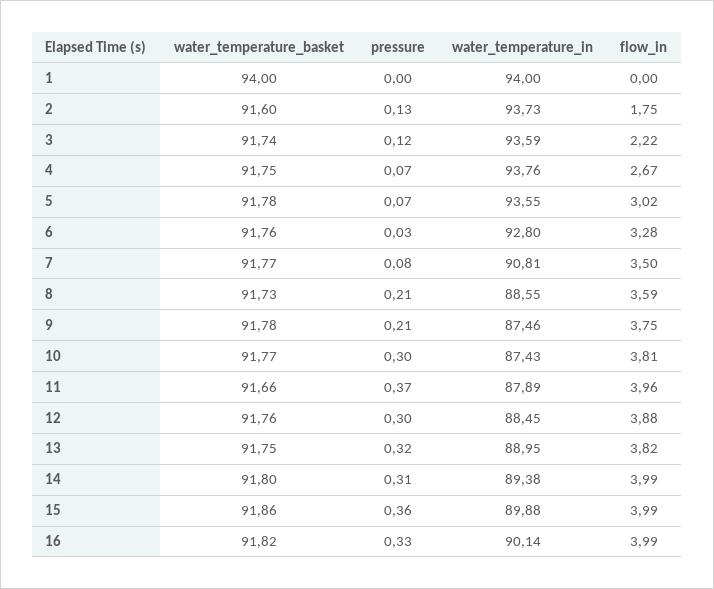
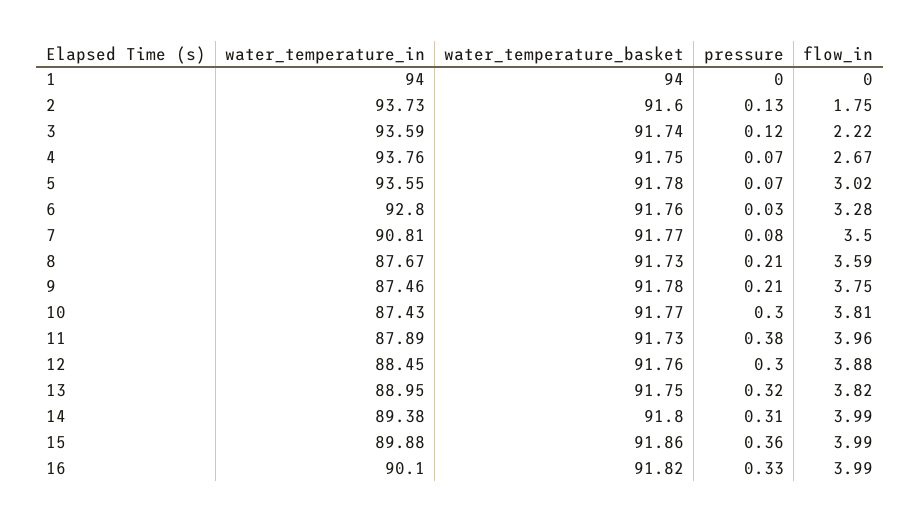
water_temperature_in, 8: 88.55 -> 87.67
water_temperature_basket, 11: 91.66 -> 91.73
pressure, 11: 0.37 -> 0.38
water_temperature_in, 16: 90.14 -> 90.1

